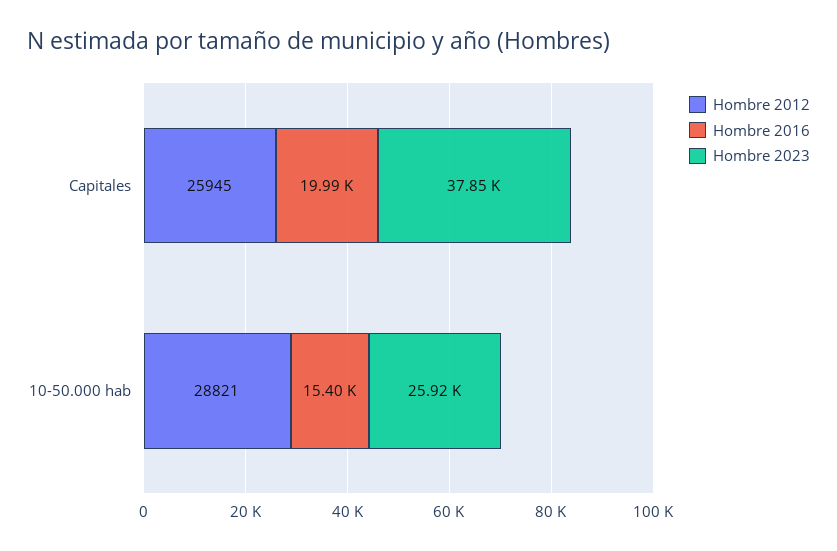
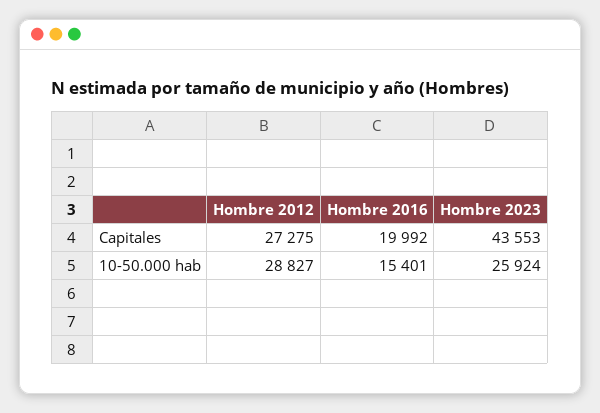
Hombre 2012, Capitales: 25945 -> 27275
Hombre 2023, Capitales: 37850 -> 43553
Hombre 2012, 10-50.000 hab: 28821 -> 28827

